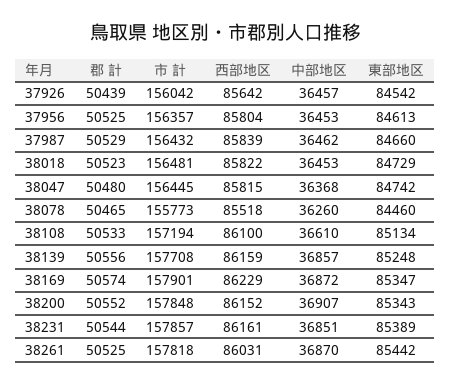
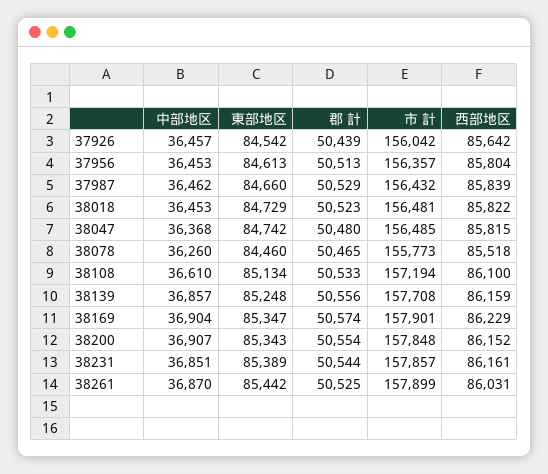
郡 計, 37956: 50525 -> 50513
市 計, 38047: 156445 -> 156485
中部地区, 38169: 36872 -> 36904
郡 計, 38200: 50552 -> 50554
市 計, 38261: 157818 -> 157899

